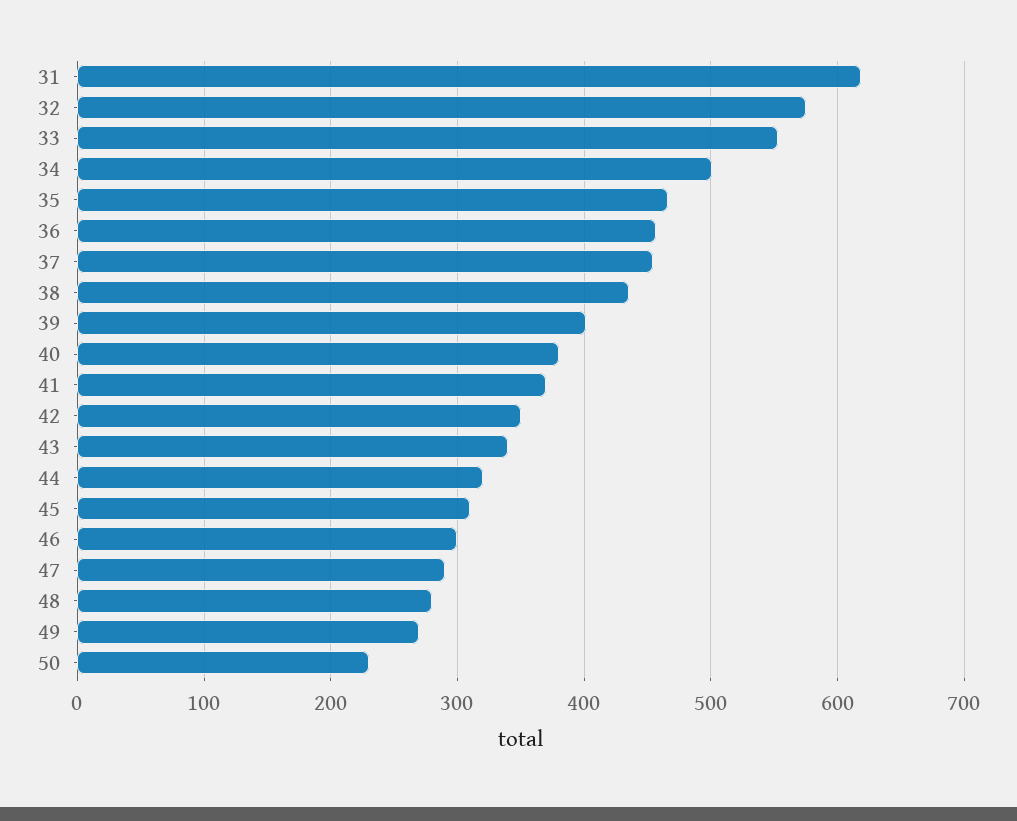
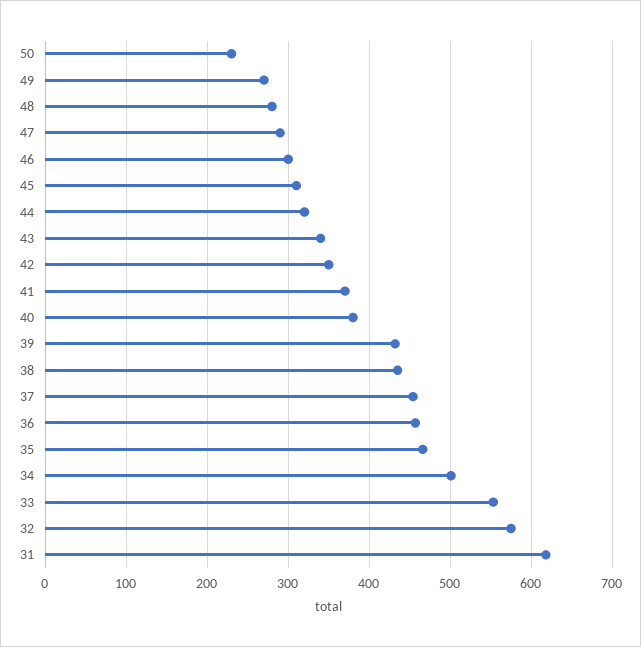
39: 400 -> 430

